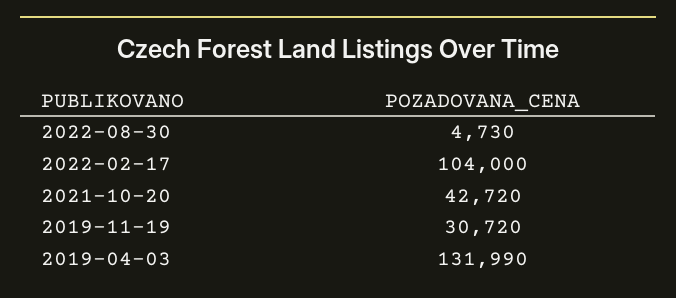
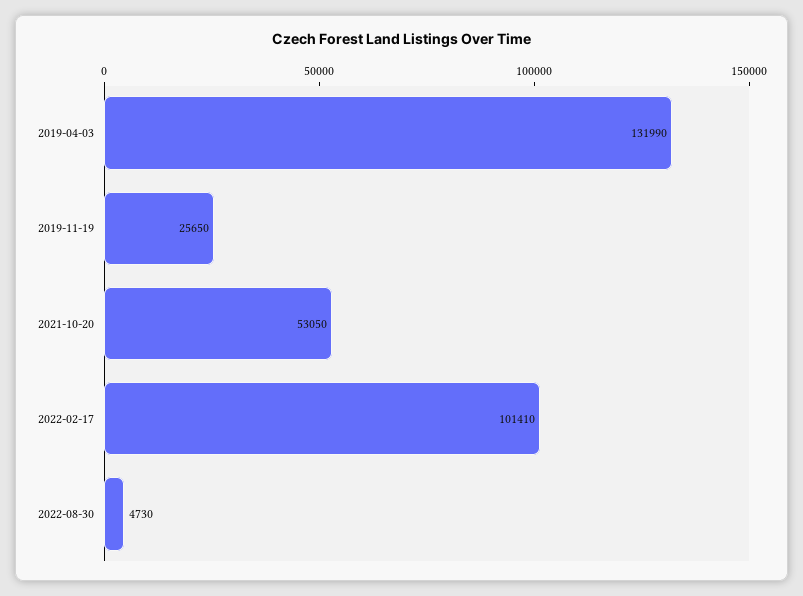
2022-02-17: 104000 -> 101410
2021-10-20: 42720 -> 53050
2019-11-19: 30720 -> 25650

